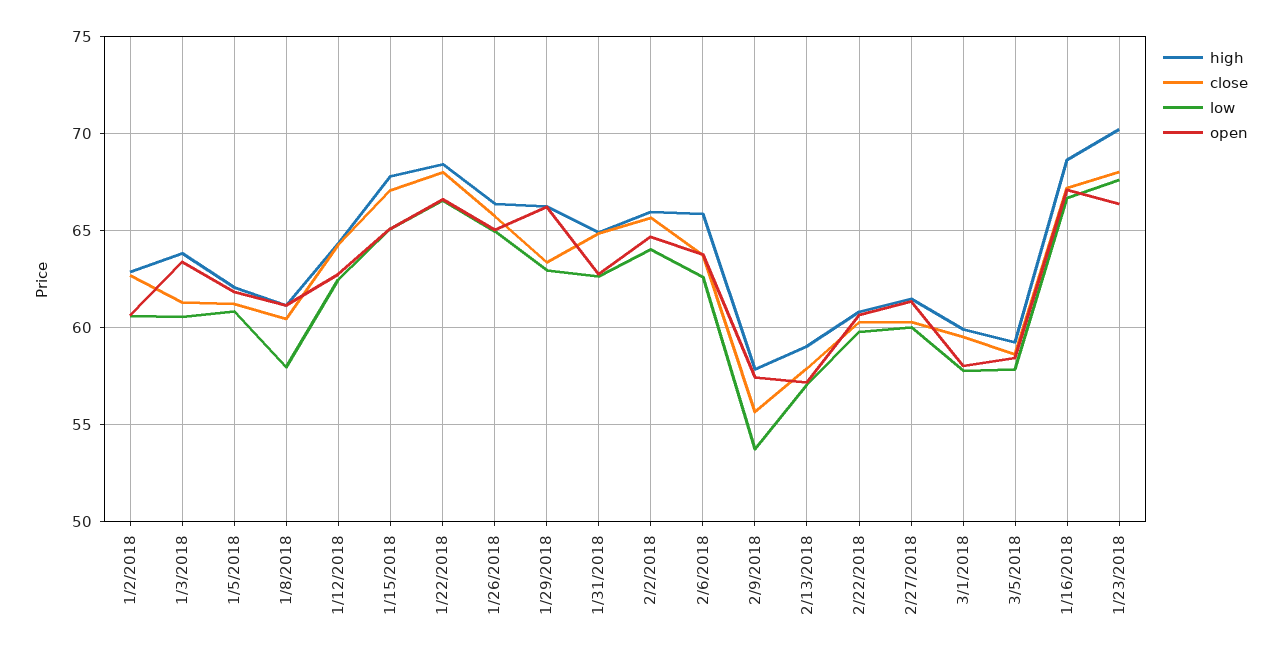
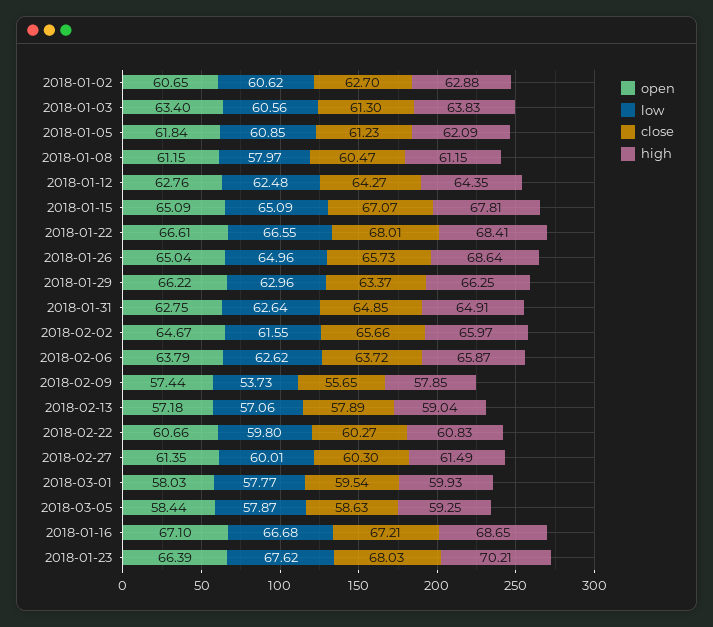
high, 1/26/2018: 66.5 -> 68.64
low, 2/2/2018: 64 -> 61.55

